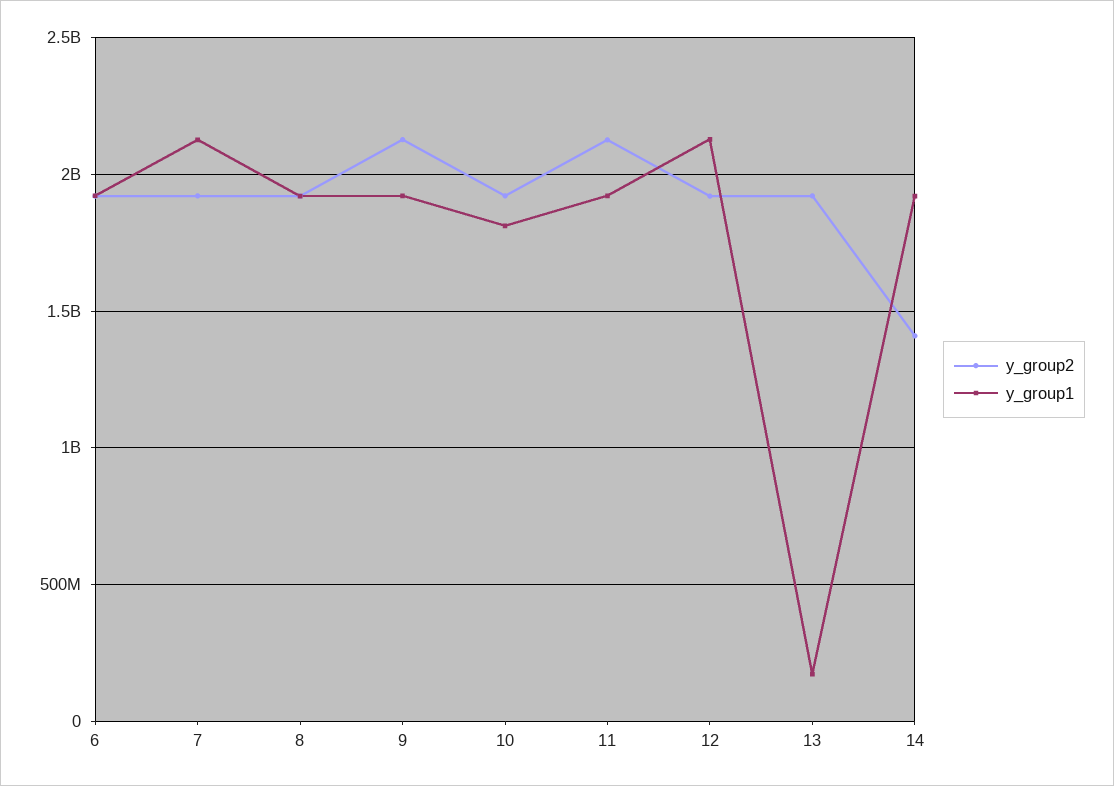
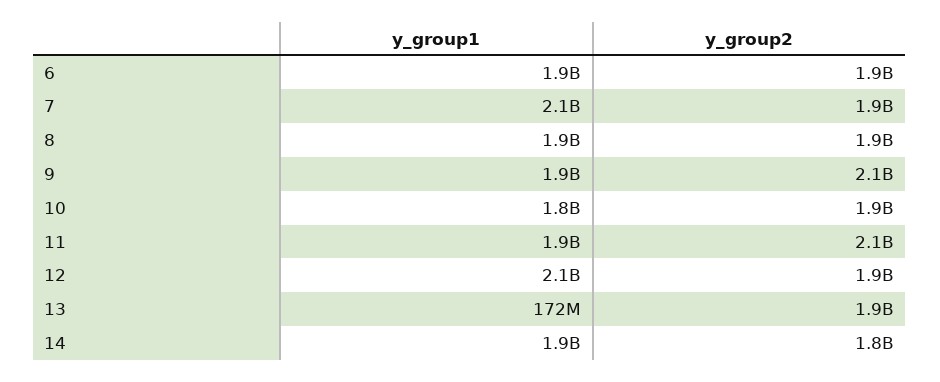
y_group2, 14: 1400000000 -> 1800000000

